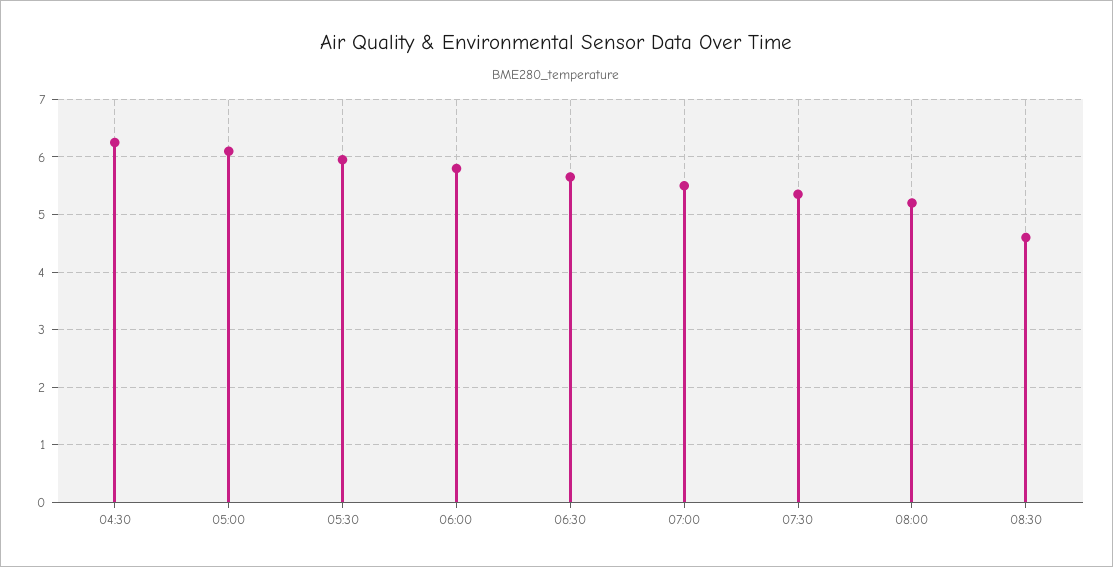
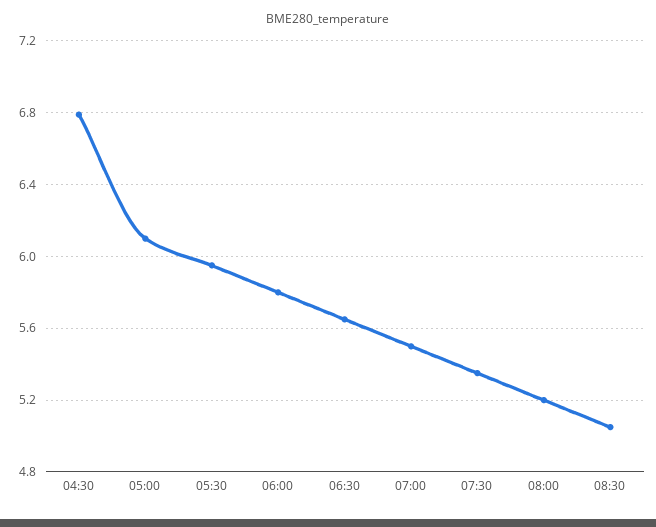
04:30: 6.2 -> 6.8
08:30: 4.6 -> 5.05

